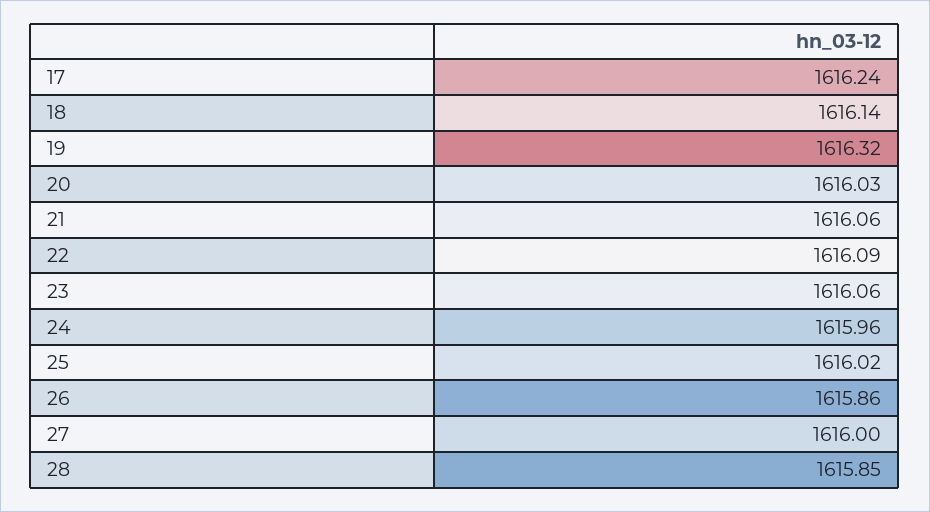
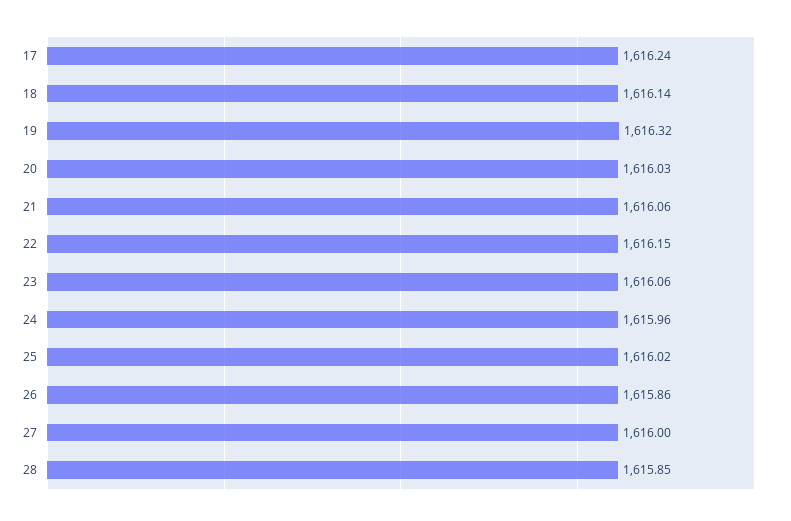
22: 1616.09 -> 1616.15

